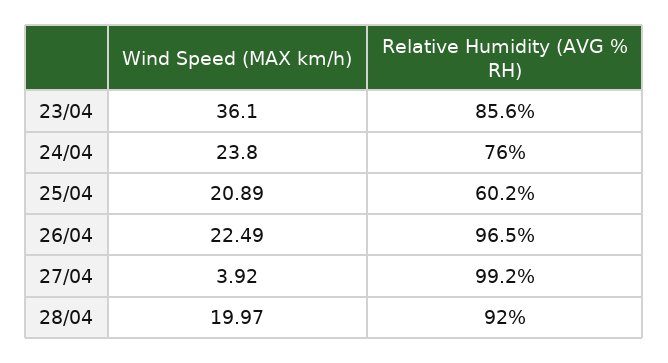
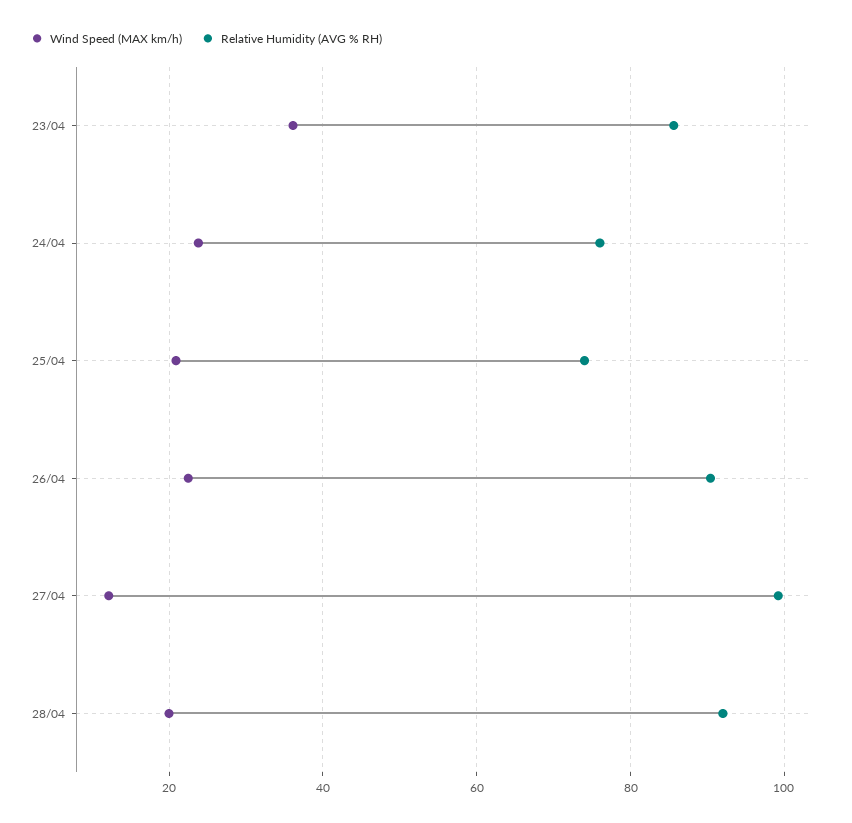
Relative Humidity (AVG % RH), 25/04: 60.2 -> 74
Relative Humidity (AVG % RH), 26/04: 96.5 -> 90
Wind Speed (MAX km/h), 27/04: 3.92 -> 12

